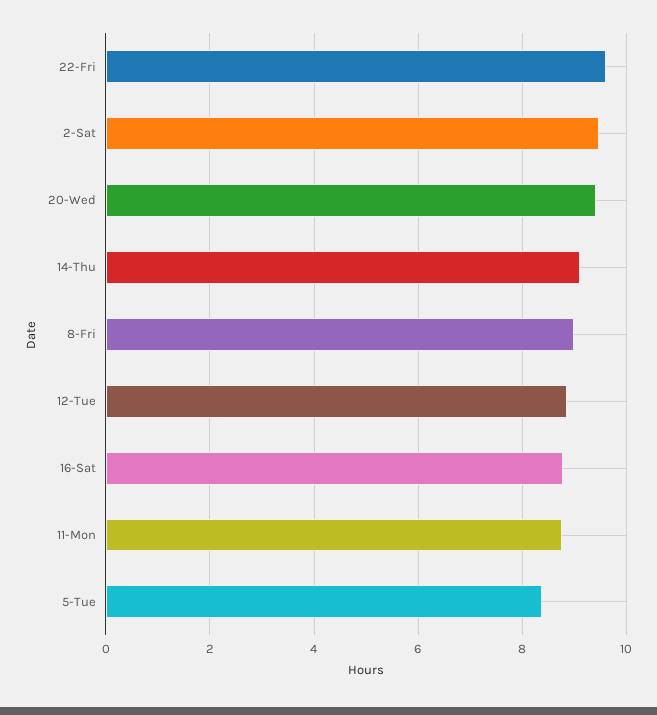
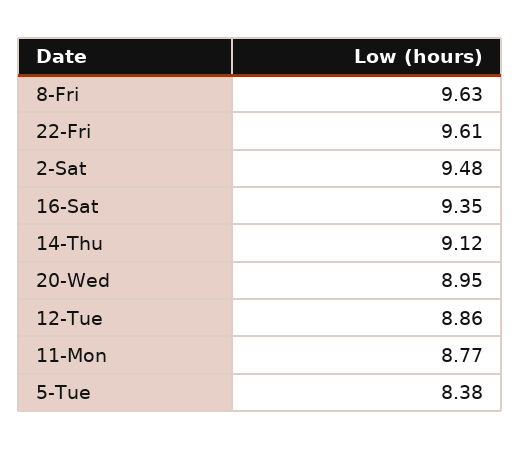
20-Wed: 9.4 -> 8.95
8-Fri: 9 -> 9.63
16-Sat: 8.8 -> 9.35

